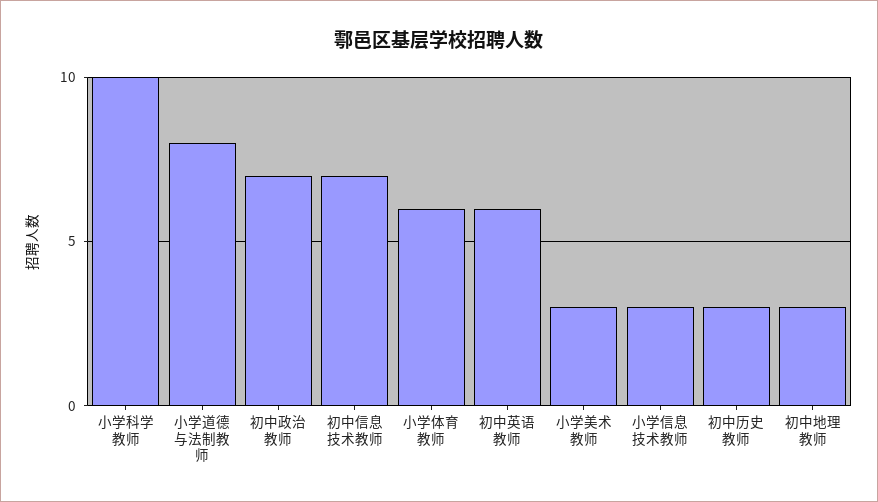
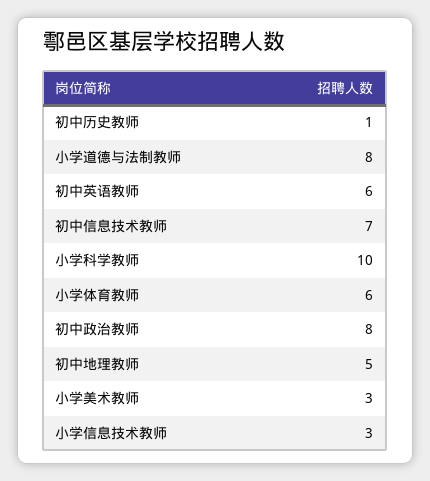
初中政治教师: 7 -> 8
初中历史教师: 3 -> 1
初中地理教师: 3 -> 5

